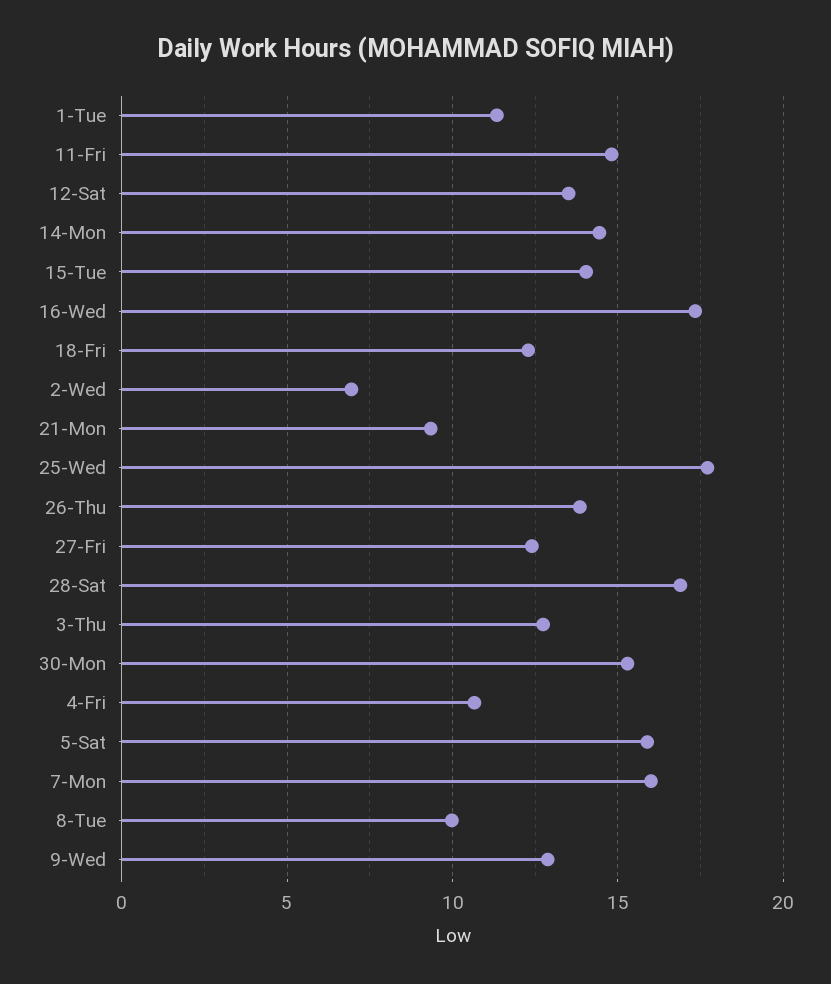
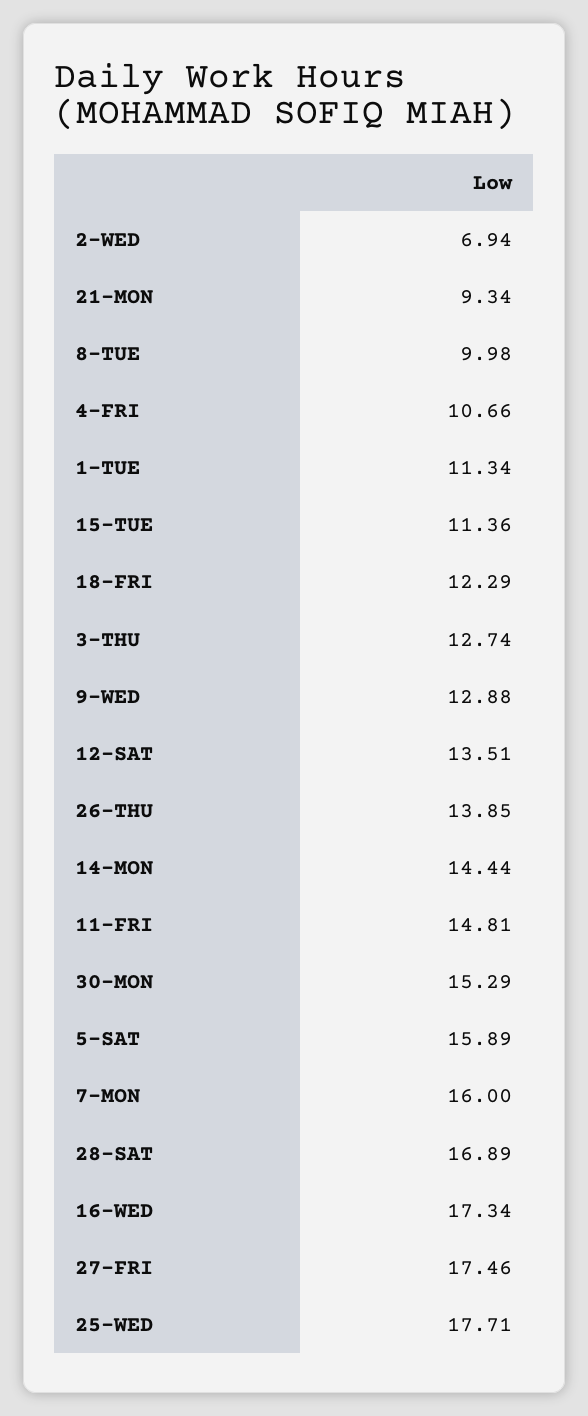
15-Tue: 14 -> 11.36
27-Fri: 12.5 -> 17.46

